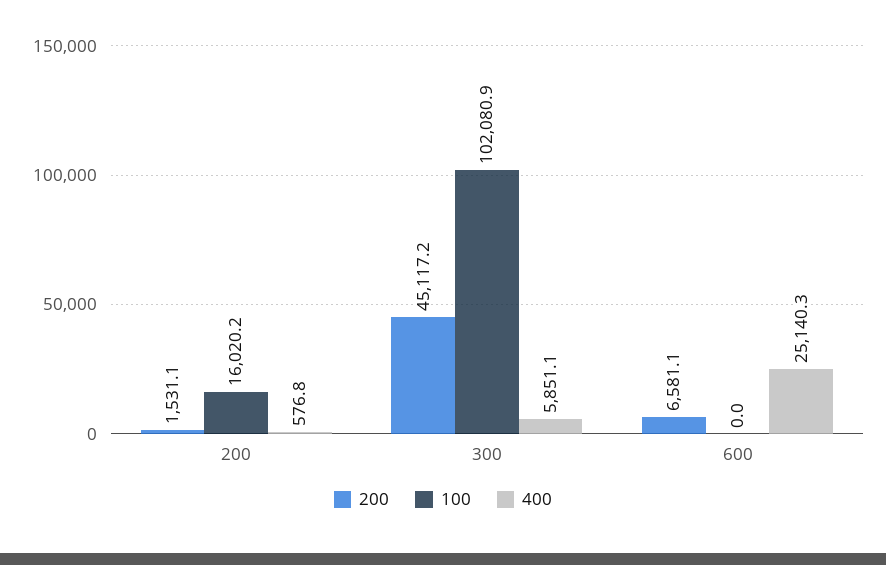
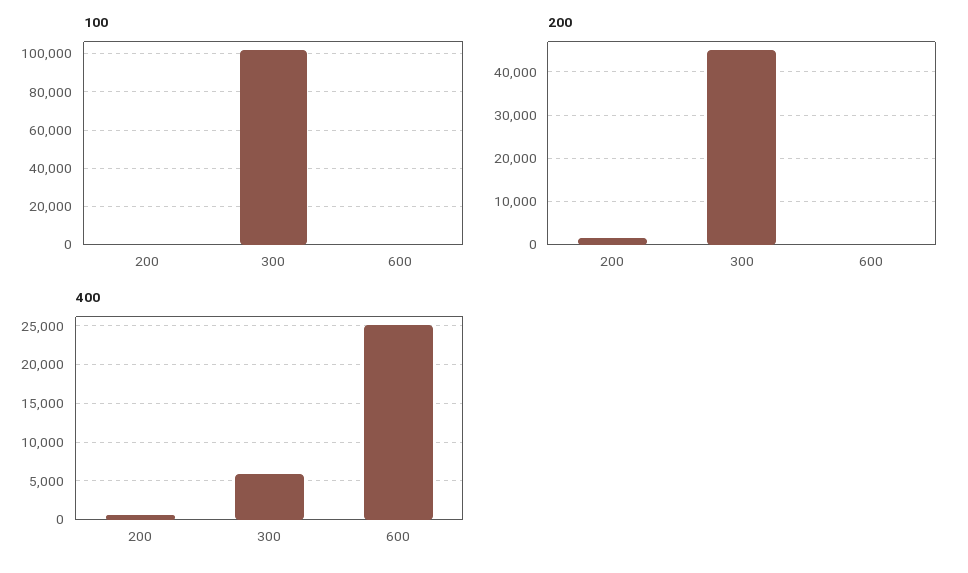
100, 200: 16020.2 -> 0
200, 600: 6581.1 -> 0

